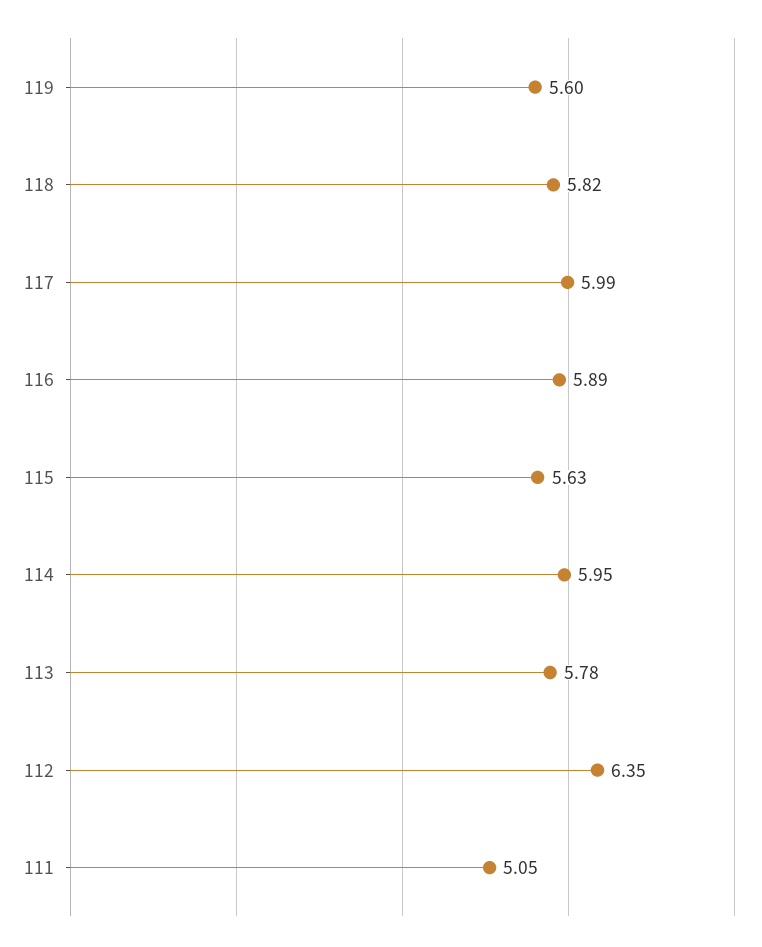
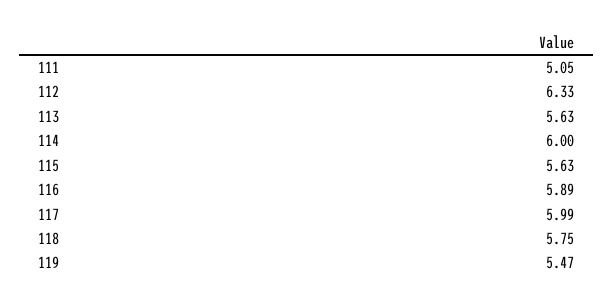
119: 5.6 -> 5.47
118: 5.82 -> 5.75
114: 5.95 -> 6
113: 5.78 -> 5.63
112: 6.35 -> 6.33

